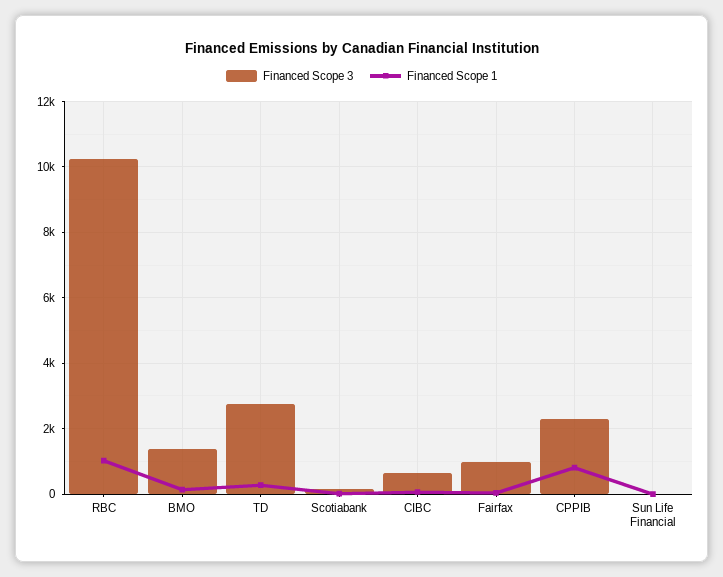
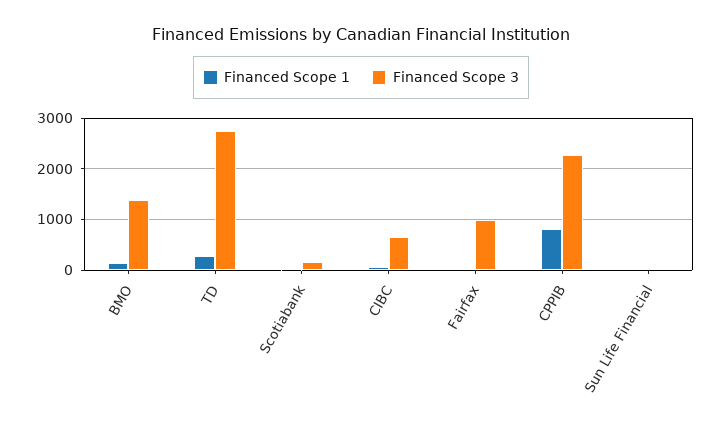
Financed Scope 3, RBC: 10200 -> none
Financed Scope 1, RBC: 1000 -> none

